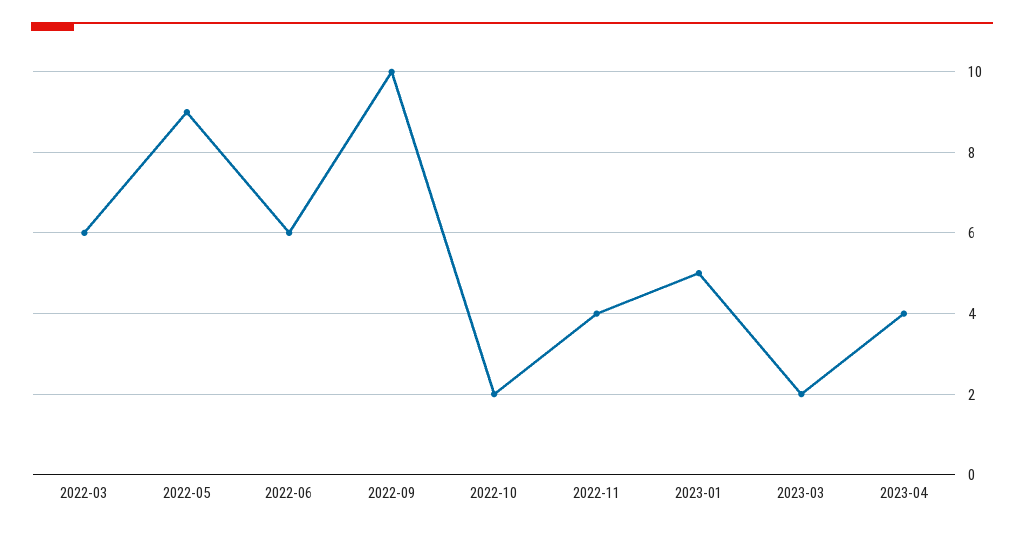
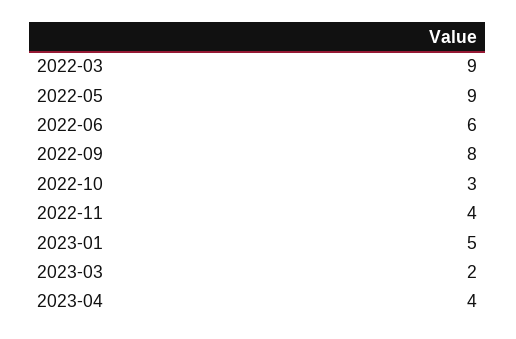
2022-03: 6 -> 9
2022-09: 10 -> 8
2022-10: 2 -> 3

